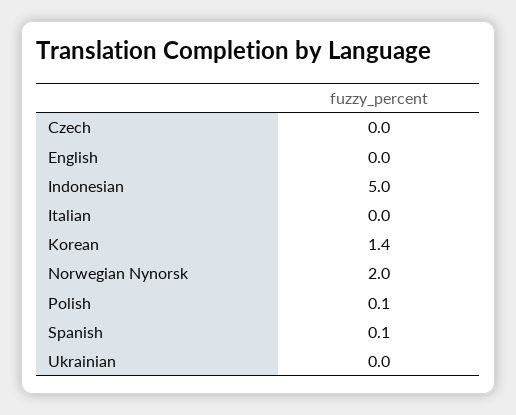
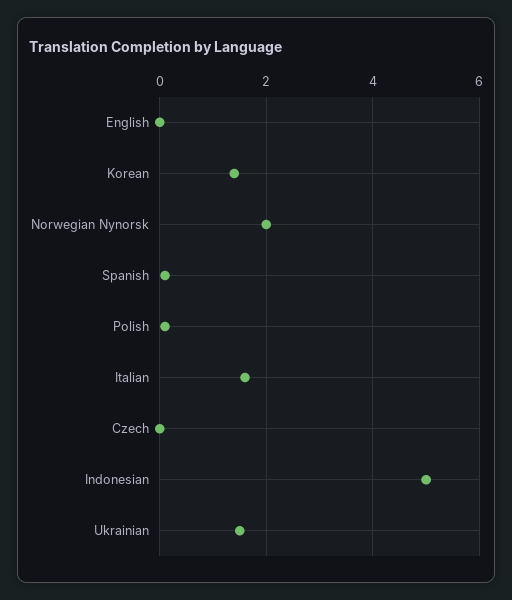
Italian: 0 -> 1.5
Ukrainian: 0 -> 1.5

